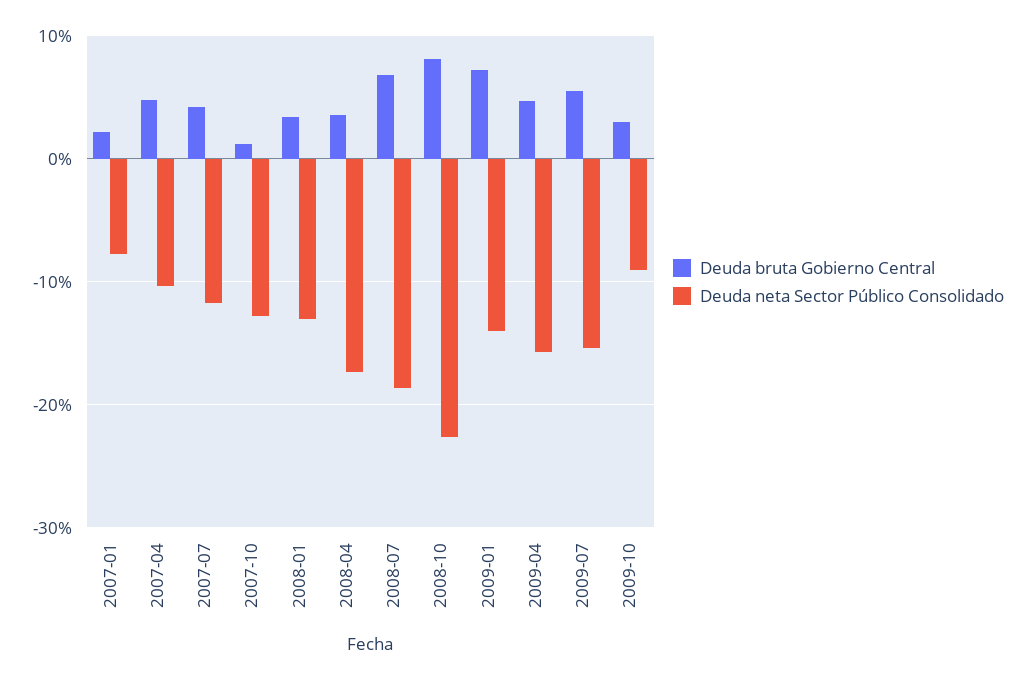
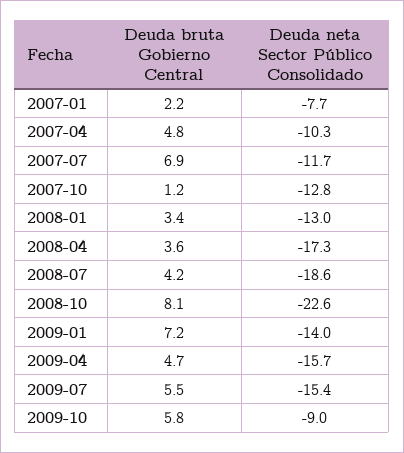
Deuda bruta Gobierno Central, 2007-07: 4 -> 6.9
Deuda bruta Gobierno Central, 2008-07: 7 -> 4.2
Deuda bruta Gobierno Central, 2009-10: 3 -> 5.8

